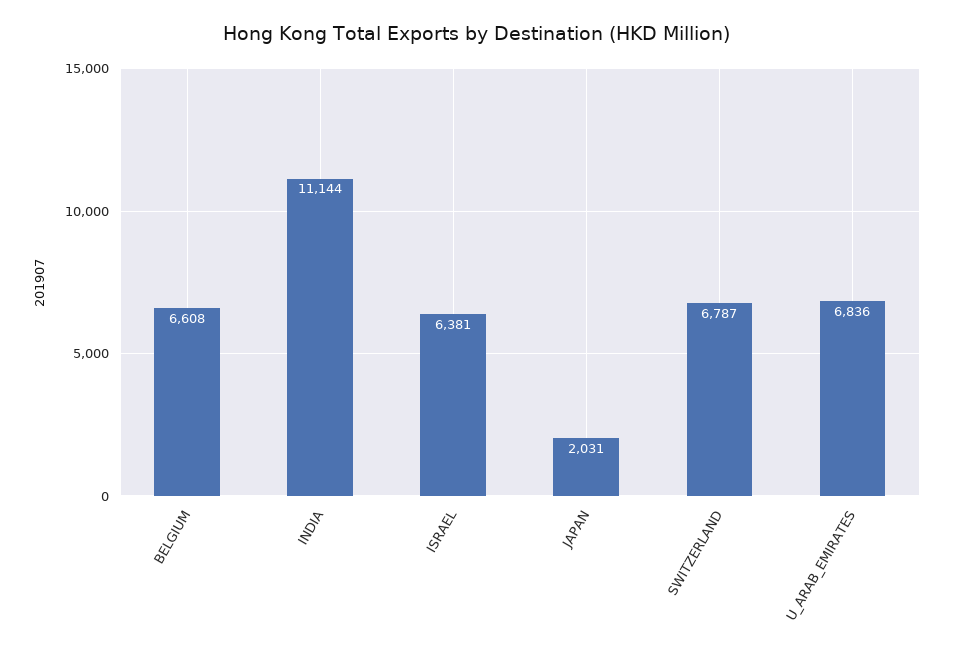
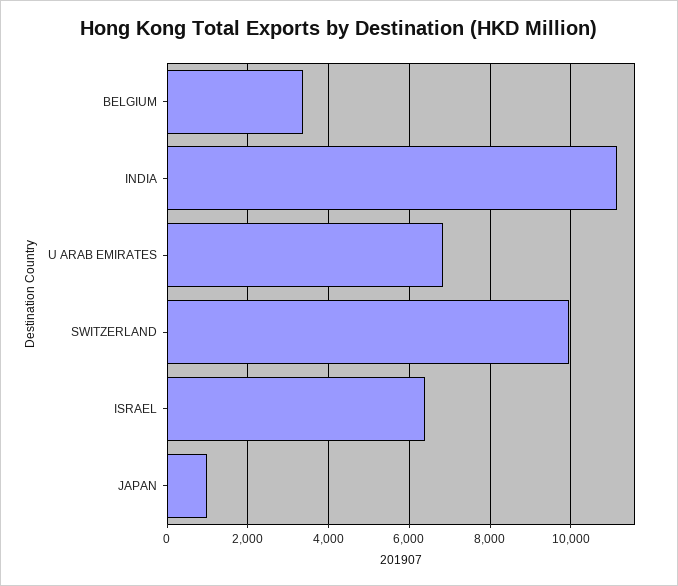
BELGIUM: 6608 -> 3400
JAPAN: 2031 -> 1000
SWITZERLAND: 6787 -> 10000

